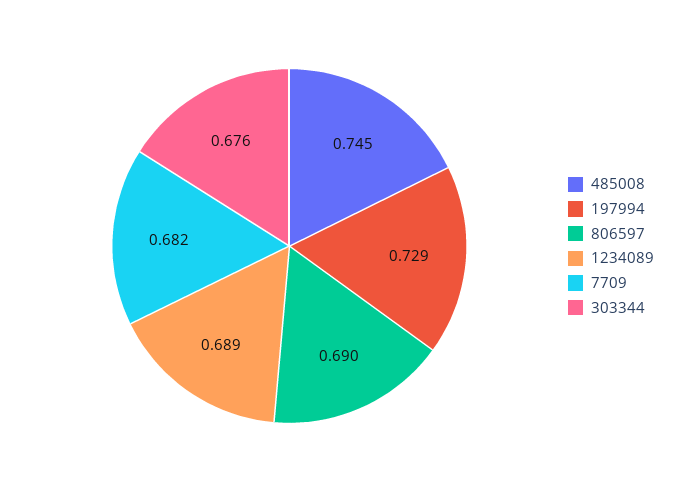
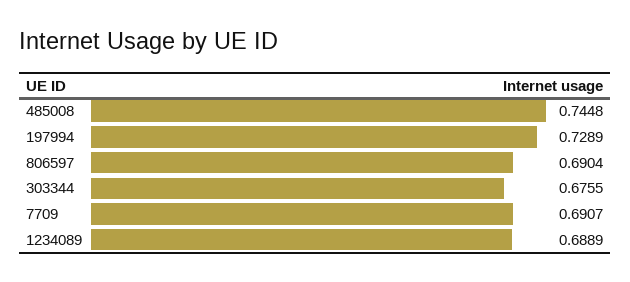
7709: 0.682 -> 0.6907

